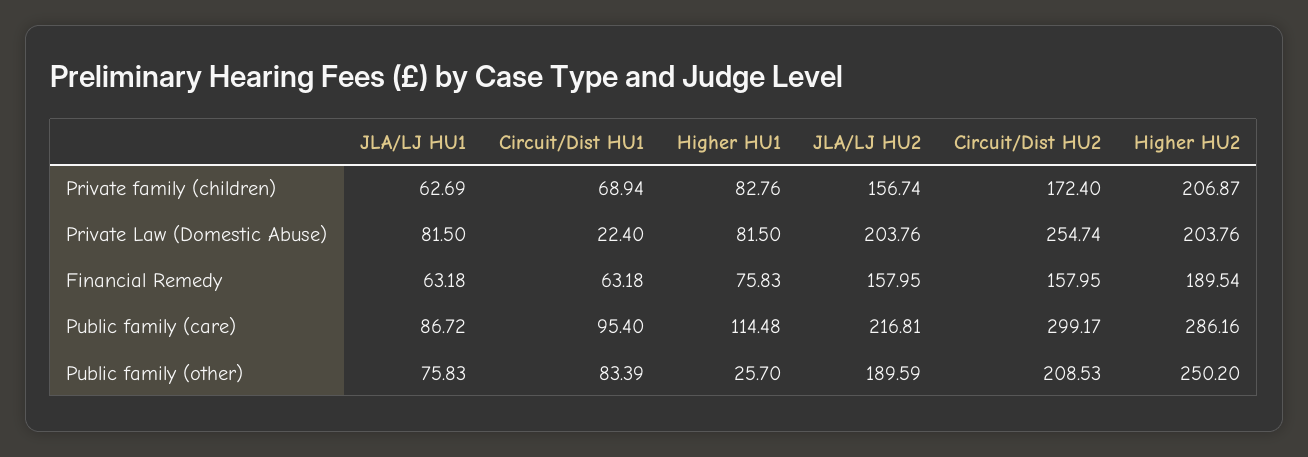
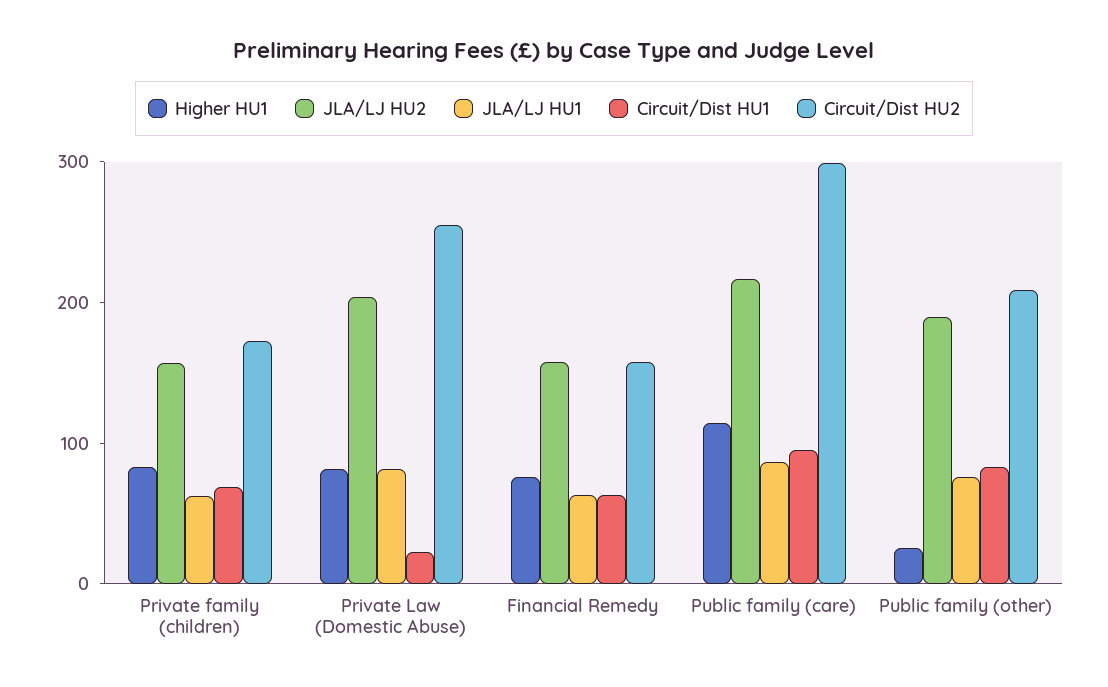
Higher HU2, Private family (children): 206.87 -> none
Higher HU2, Private Law (Domestic Abuse): 203.76 -> none
Higher HU2, Financial Remedy: 189.54 -> none
Higher HU2, Public family (care): 286.16 -> none
Higher HU2, Public family (other): 250.2 -> none

